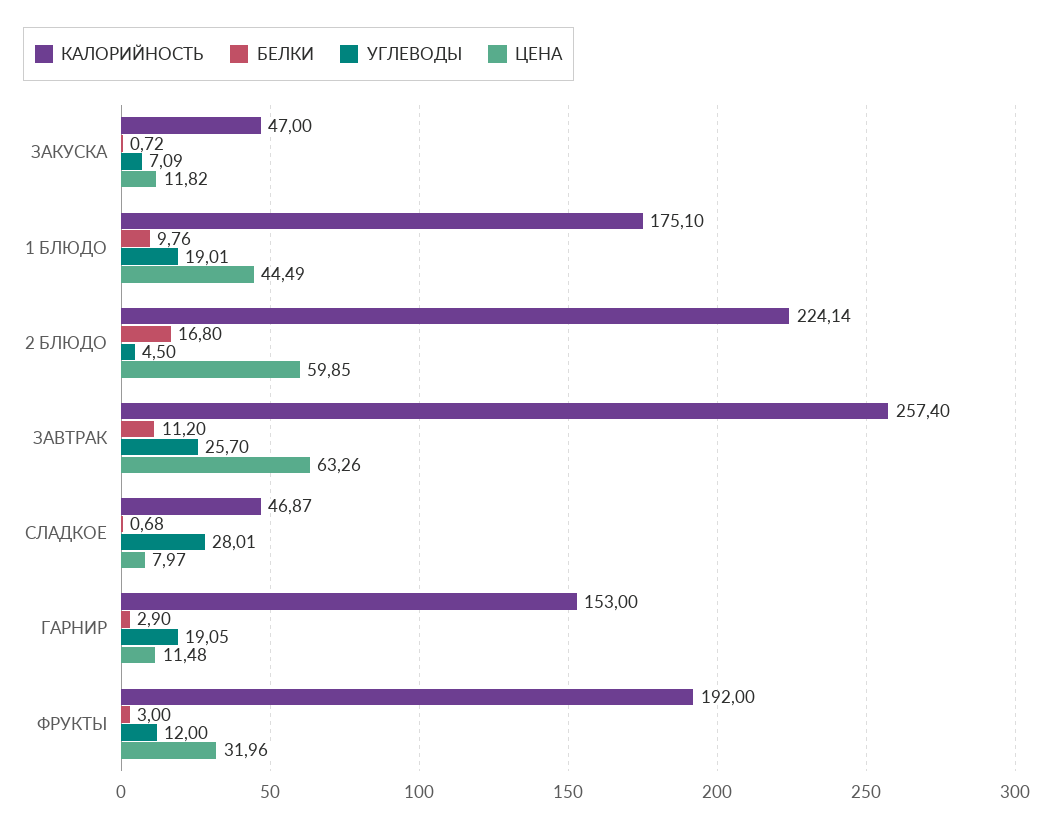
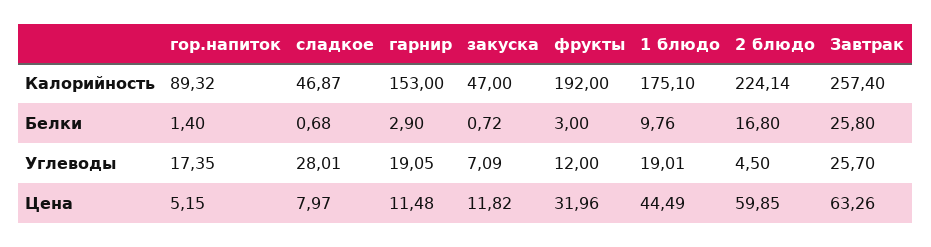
БЕЛКИ, ЗАВТРАК: 11.2 -> 25.8
КАЛОРИЙНОСТЬ, гор.напиток: none -> 89.32
БЕЛКИ, гор.напиток: none -> 1.4
УГЛЕВОДЫ, гор.напиток: none -> 17.35
ЦЕНА, гор.напиток: none -> 5.15

